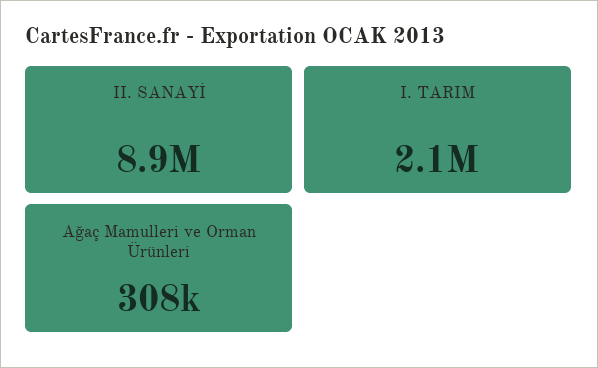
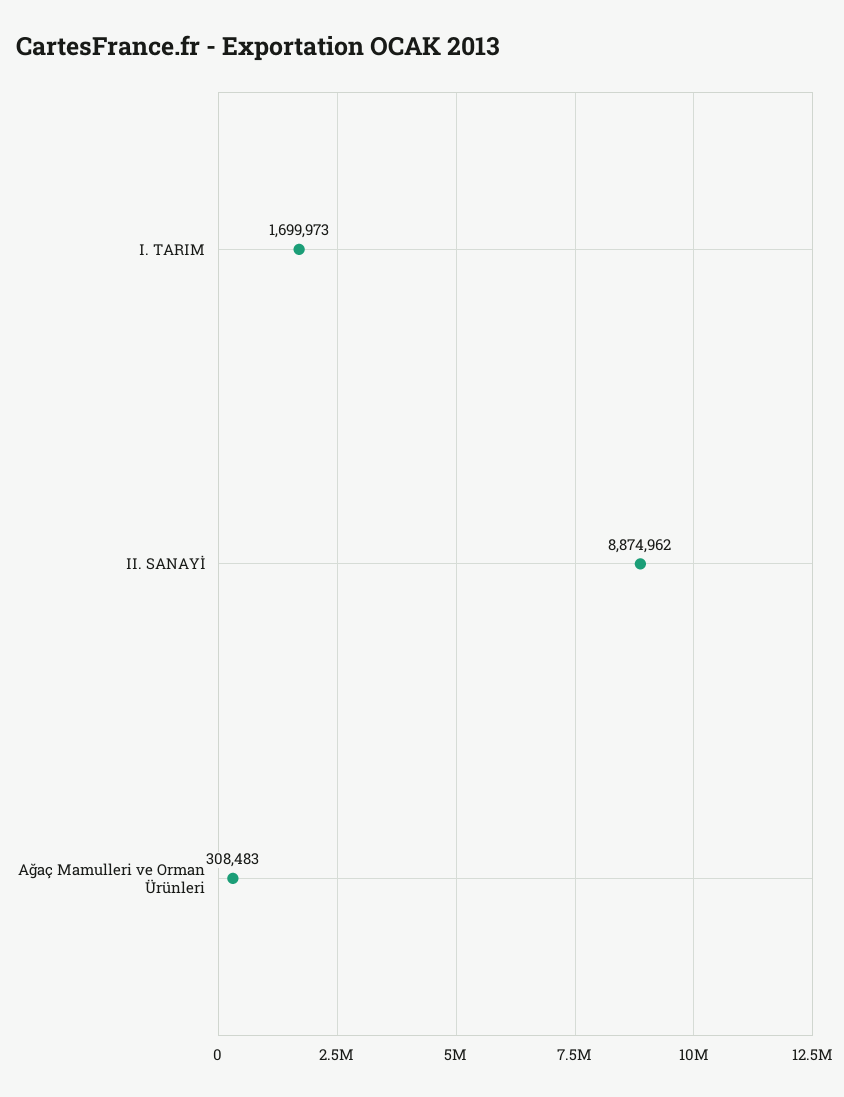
I. TARIM: 2100000 -> 1699973

